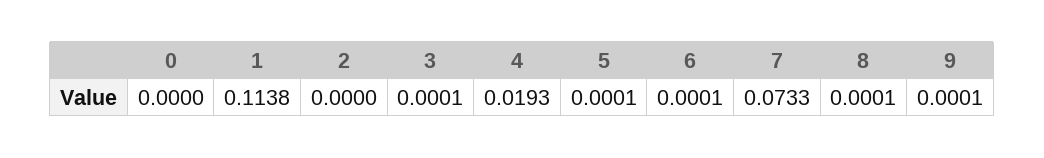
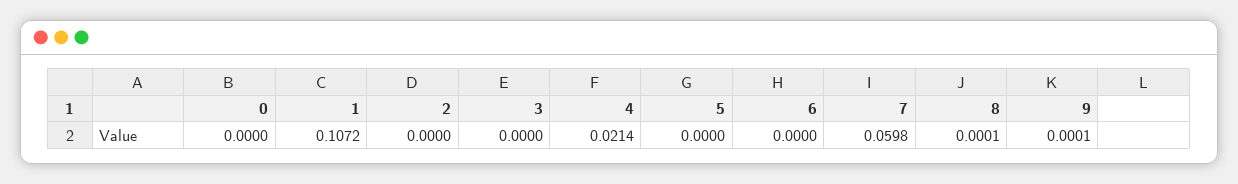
1: 0.1138 -> 0.1072
3: 0.0001 -> 0
4: 0.0193 -> 0.0214
5: 0.0001 -> 0
6: 0.0001 -> 0
7: 0.0733 -> 0.0598

